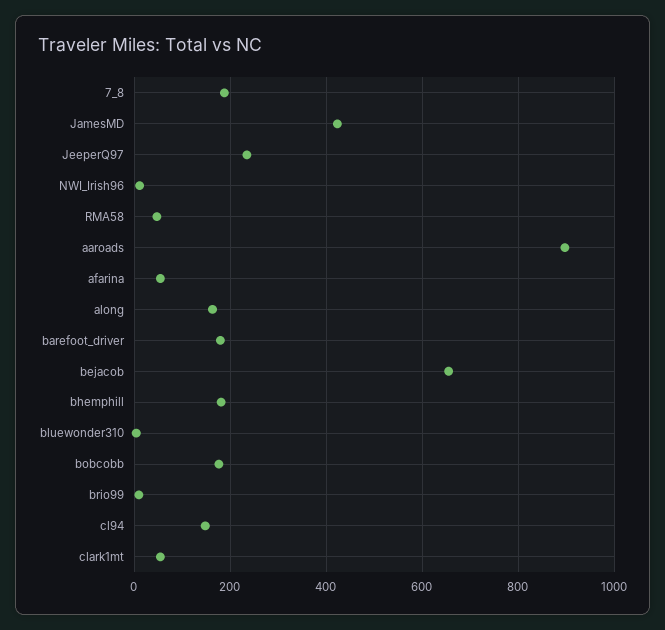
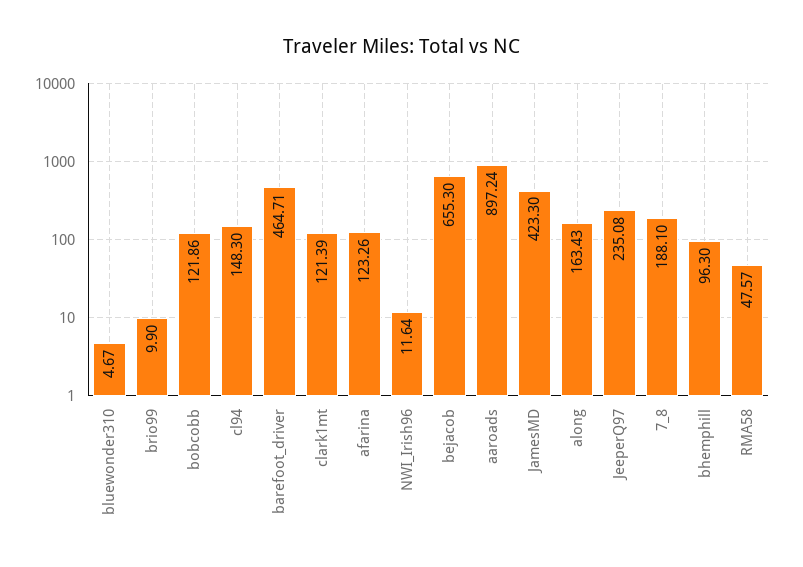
afarina: 60 -> 123.26
barefoot_driver: 180 -> 464.71
bhemphill: 180 -> 96.3
bobcobb: 180 -> 121.86
clark1mt: 60 -> 121.39

